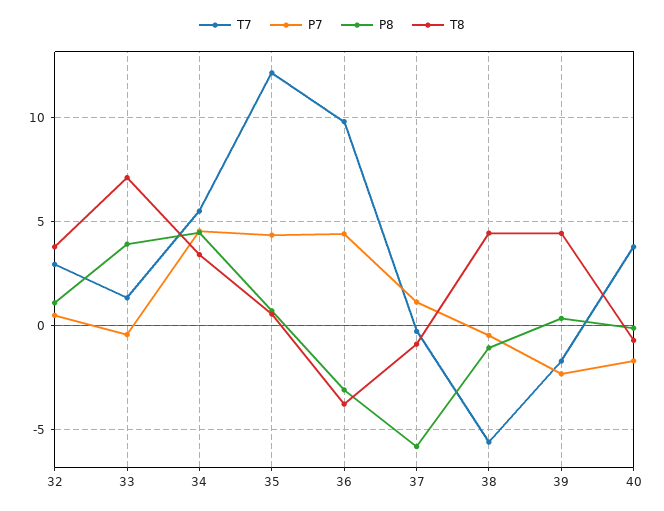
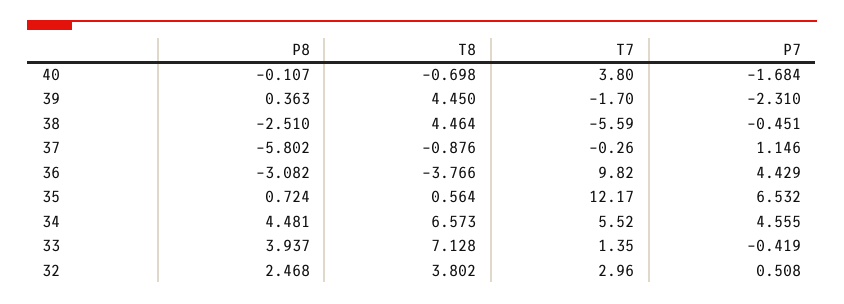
P8, 32: 1 -> 2.468
T8, 34: 3.5 -> 6.573
P7, 35: 4.5 -> 6.532
P8, 38: -1 -> -2.51

